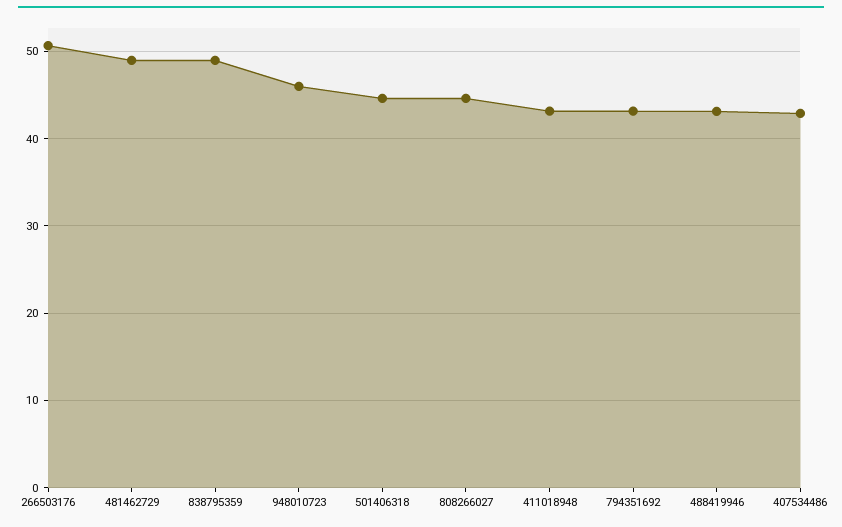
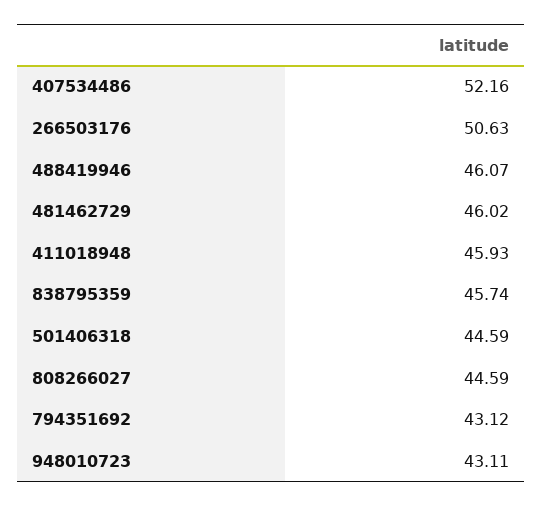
481462729: 49 -> 46.02
838795359: 49 -> 45.74
948010723: 46 -> 43.11
411018948: 43 -> 45.93
488419946: 43 -> 46.07
407534486: 43 -> 52.16

